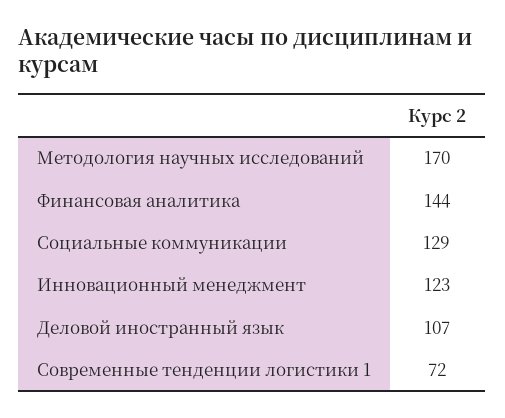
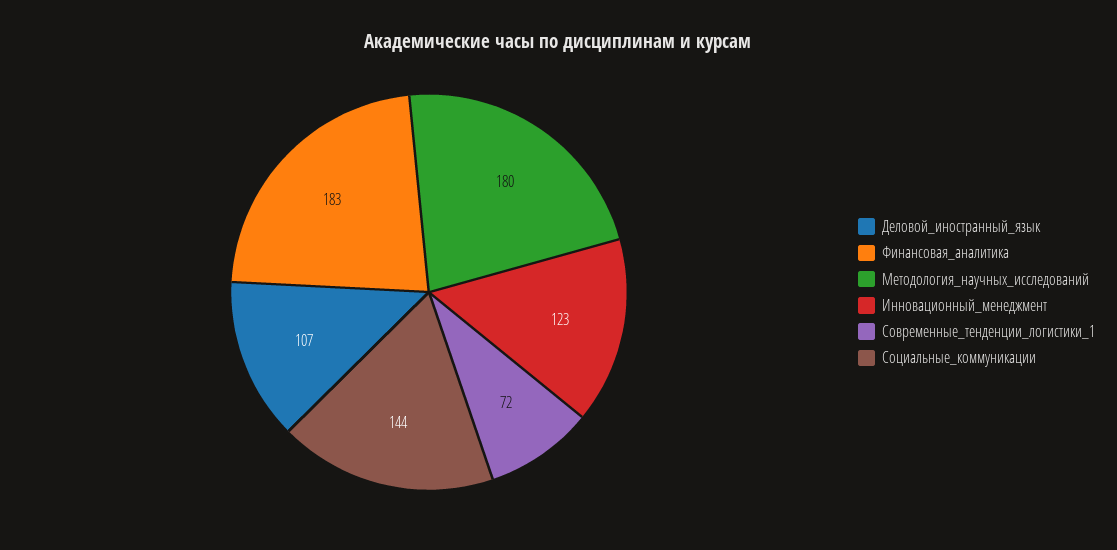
Методология научных исследований: 170 -> 180
Финансовая аналитика: 144 -> 183
Социальные коммуникации: 129 -> 144

